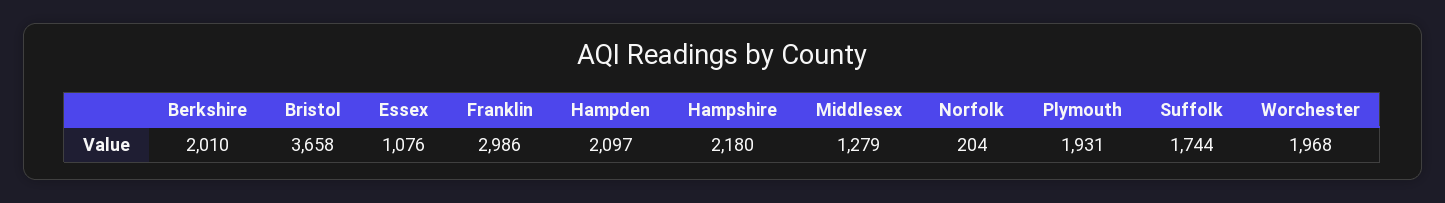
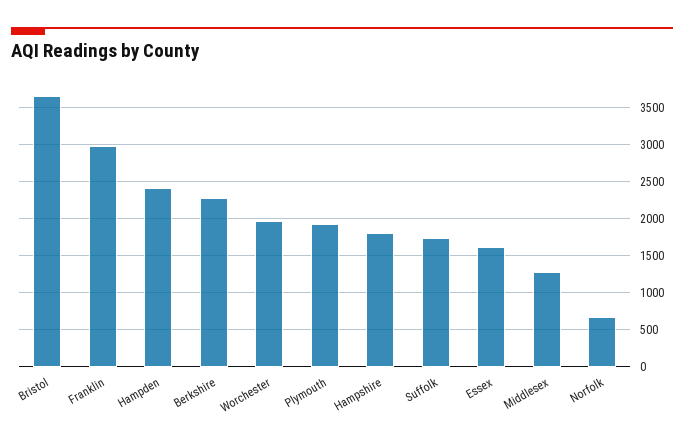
Berkshire: 2010 -> 2300
Essex: 1076 -> 1600
Hampden: 2097 -> 2400
Hampshire: 2180 -> 1800
Norfolk: 204 -> 700

